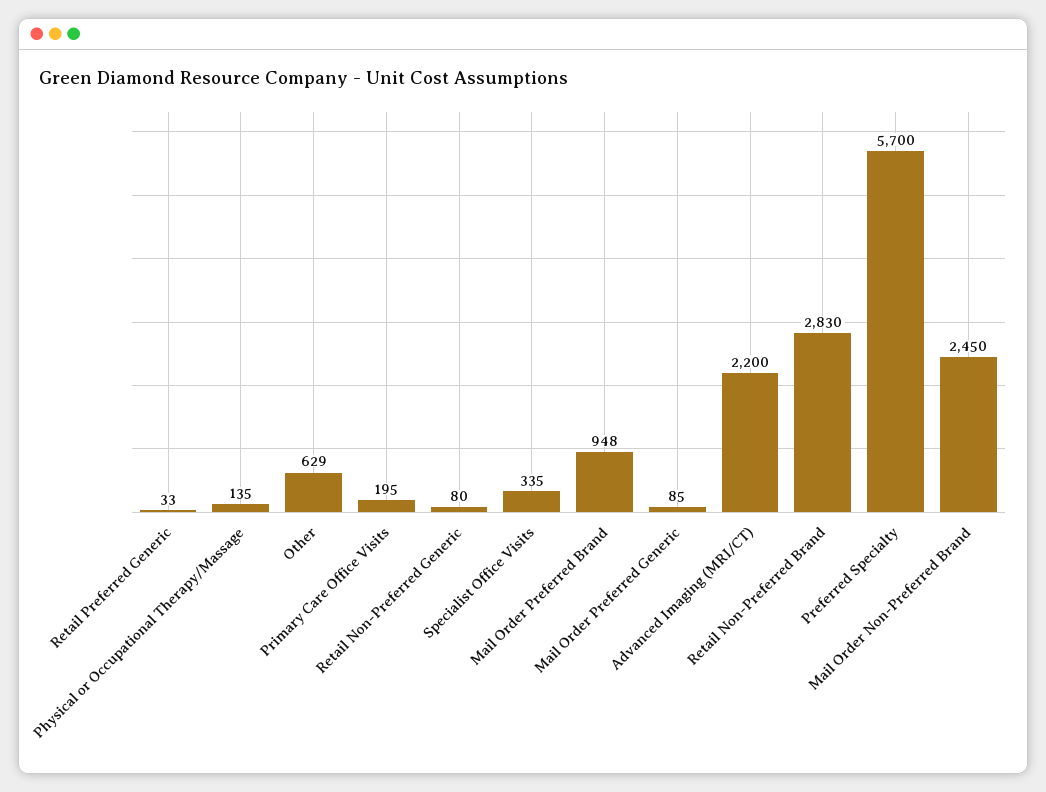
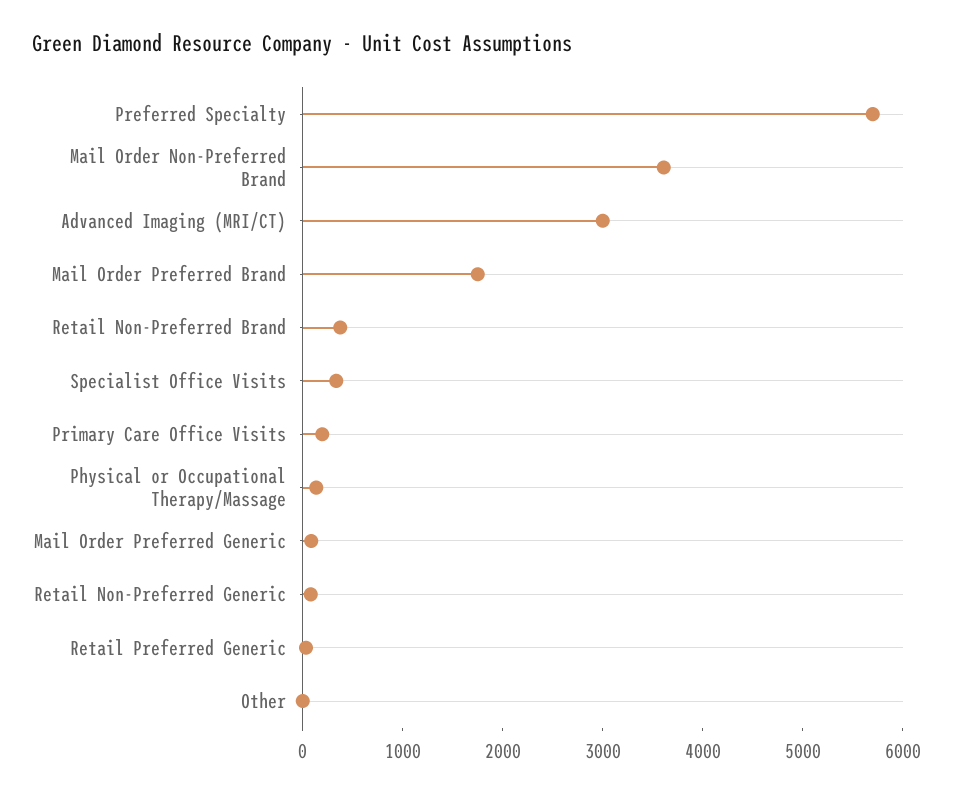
Other: 629 -> 0
Mail Order Preferred Brand: 948 -> 1800
Advanced Imaging (MRI/CT): 2200 -> 3000
Retail Non-Preferred Brand: 2830 -> 400
Mail Order Non-Preferred Brand: 2450 -> 3600

